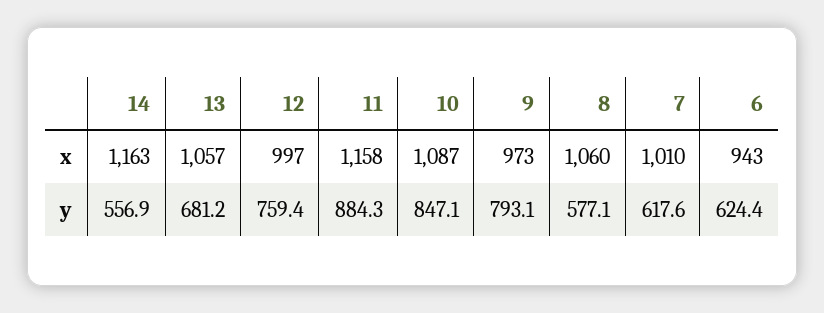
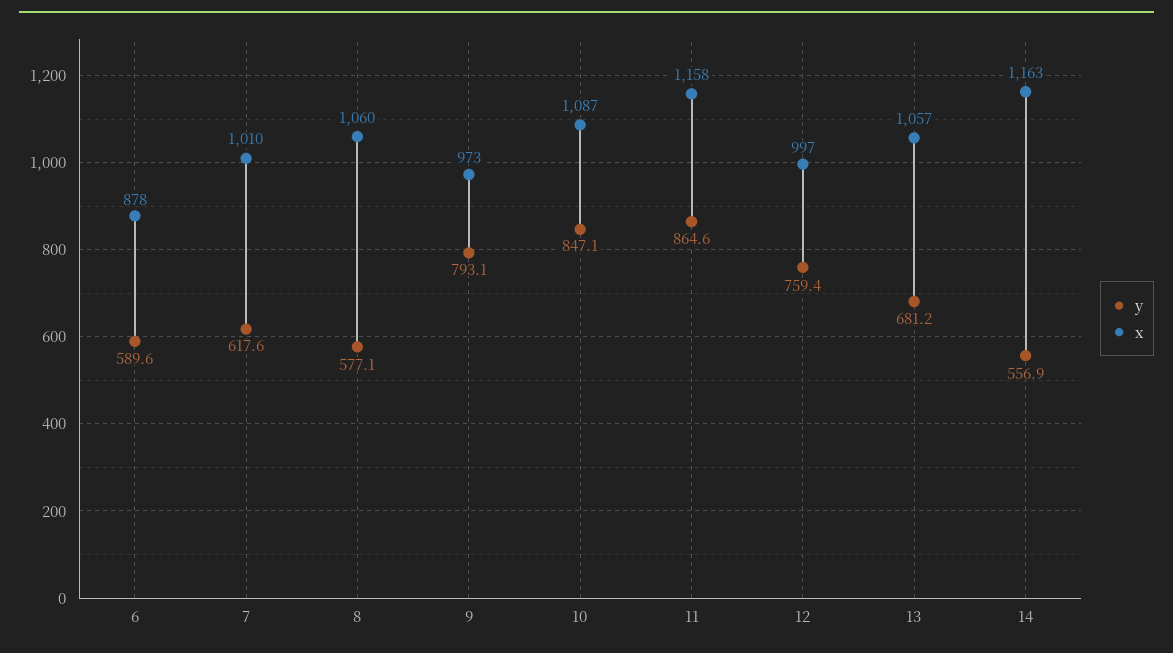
x, 6: 943 -> 878
y, 11: 884.3 -> 864.6
y, 6: 624.4 -> 589.6

